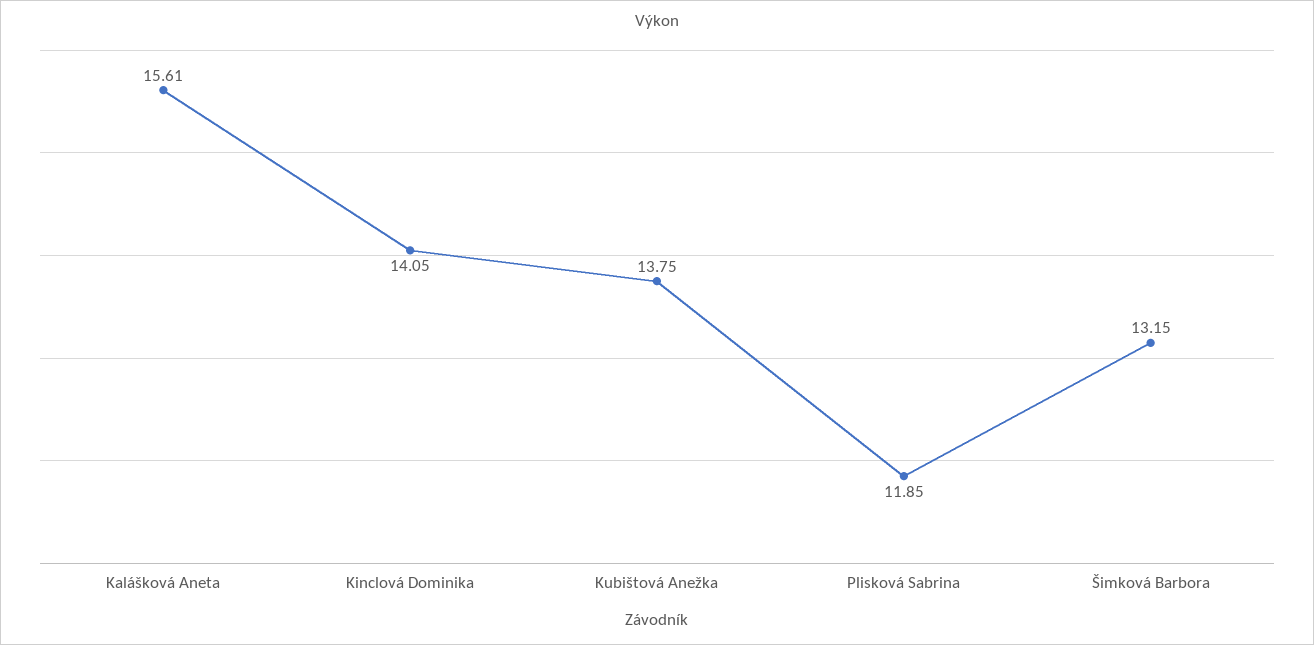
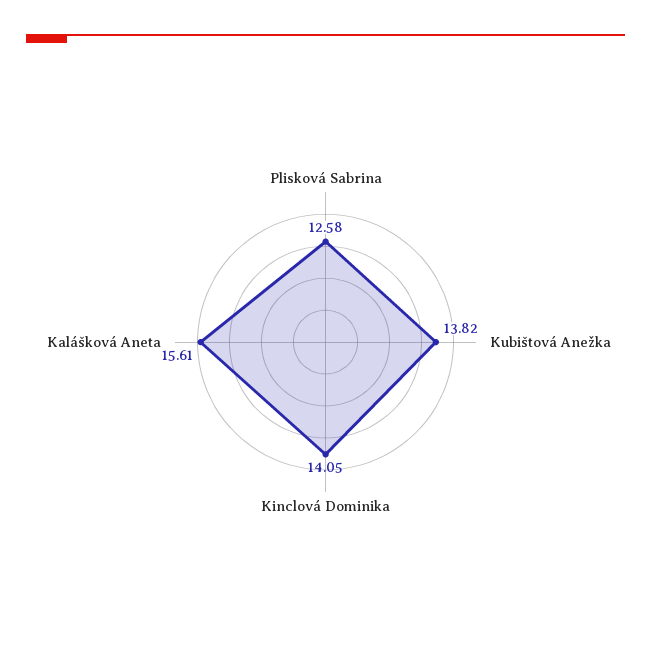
Kubištová Anežka: 13.75 -> 13.82
Plisková Sabrina: 11.85 -> 12.58
Šimková Barbora: 13.15 -> none

